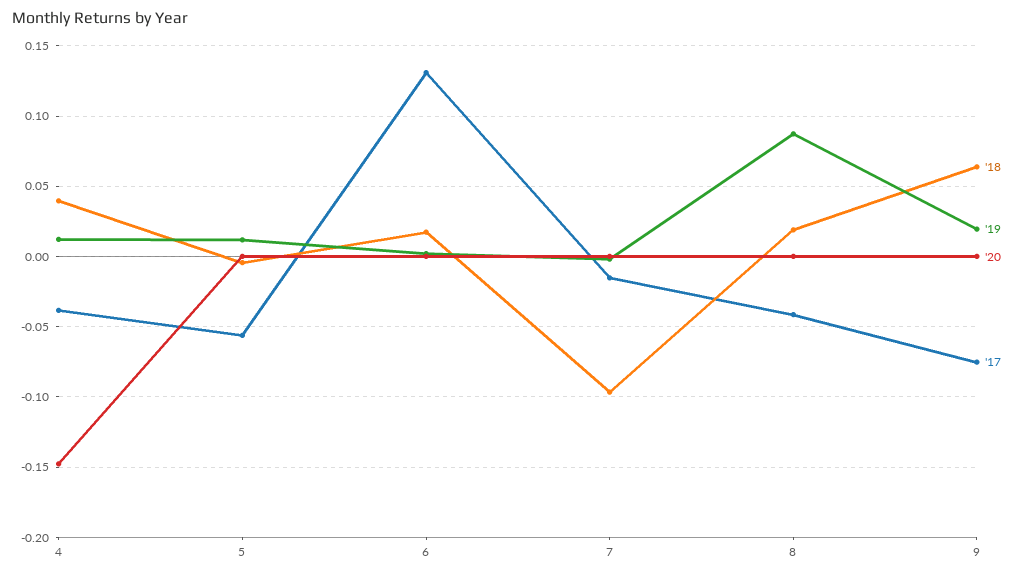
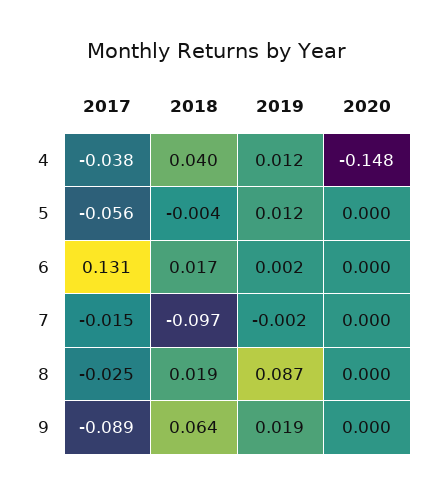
'17, 8: -0.04 -> -0.025
'17, 9: -0.075 -> -0.089

